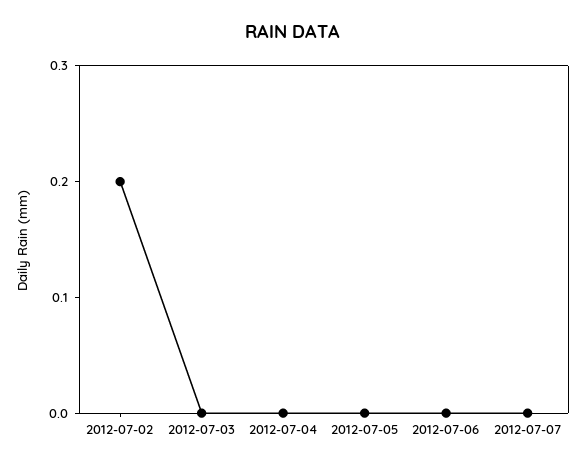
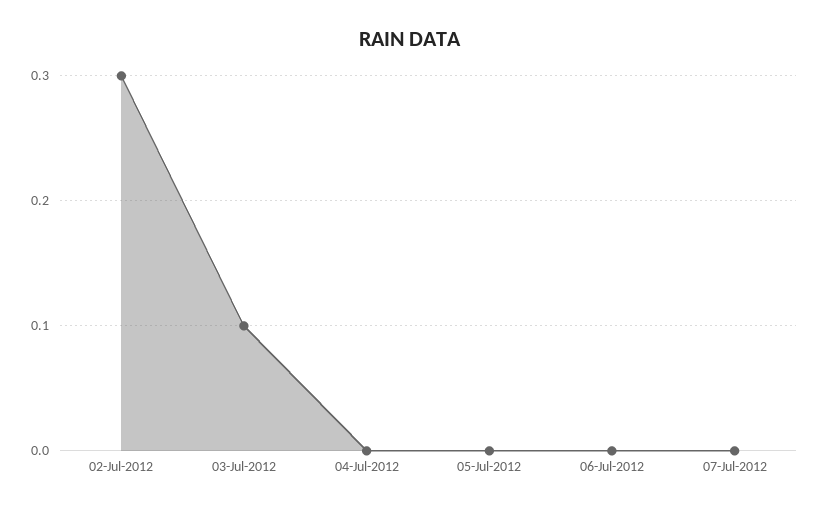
2012-07-02: 0.2 -> 0.3
2012-07-03: 0 -> 0.1

